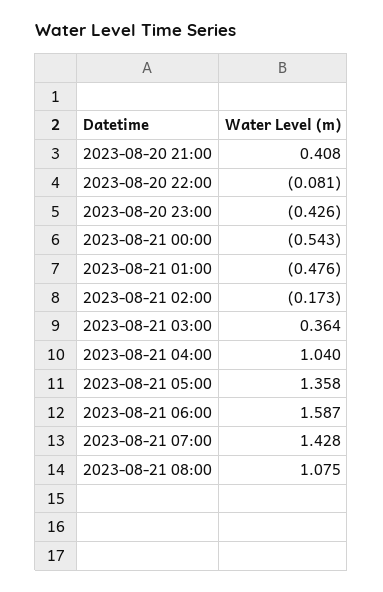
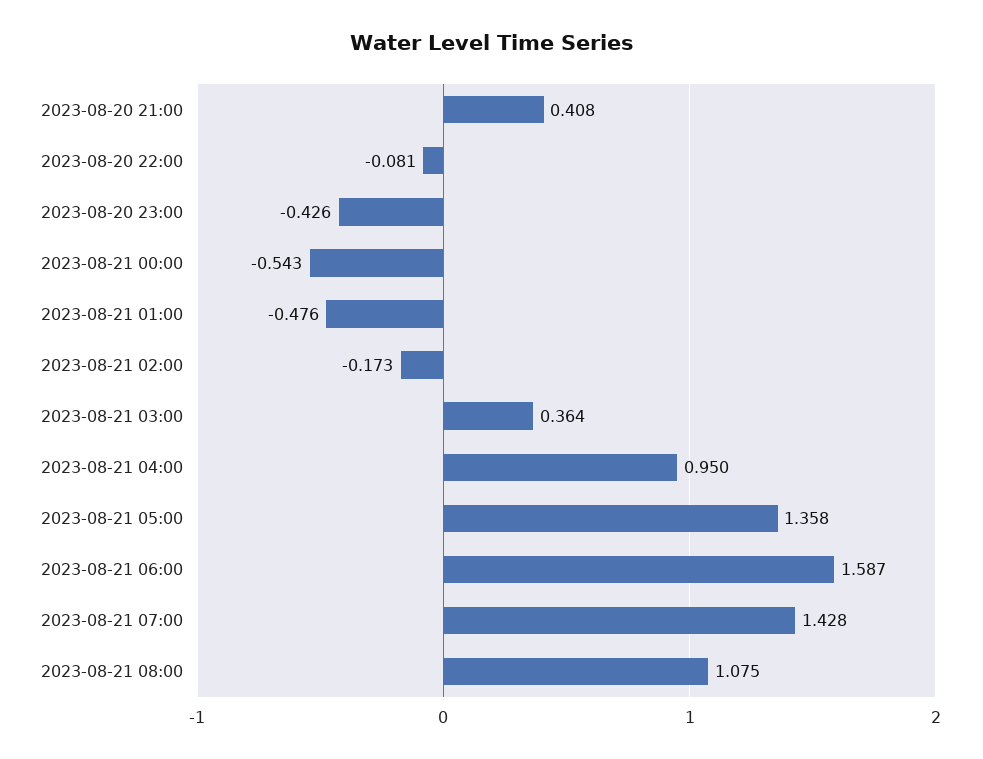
2023-08-21 04:00: 1.04 -> 0.95

